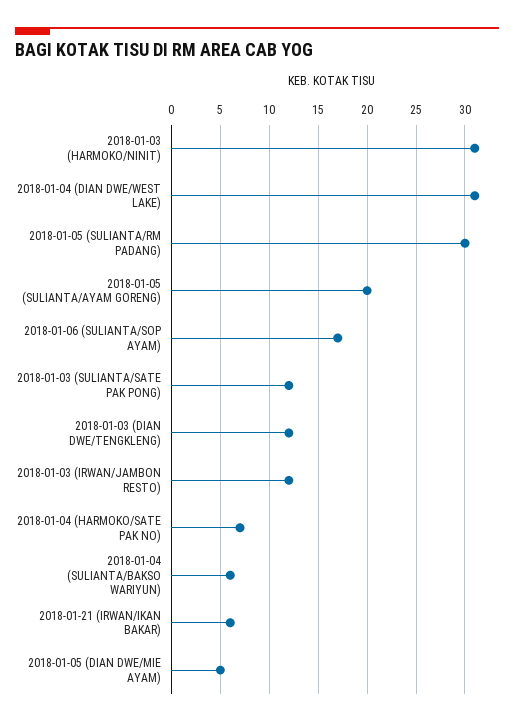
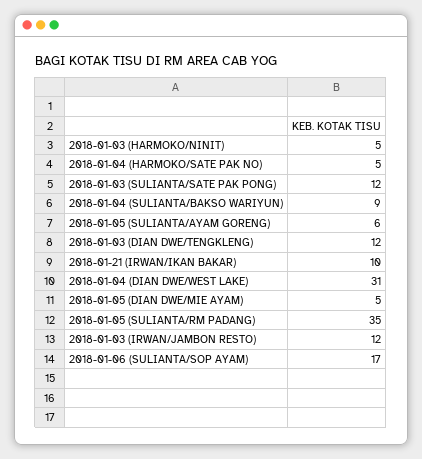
2018-01-03 (HARMOKO/NINIT): 31 -> 5
2018-01-05 (SULIANTA/RM PADANG): 30 -> 35
2018-01-05 (SULIANTA/AYAM GORENG): 20 -> 6
2018-01-04 (HARMOKO/SATE PAK NO): 7 -> 5
2018-01-04 (SULIANTA/BAKSO WARIYUN): 6 -> 9
2018-01-21 (IRWAN/IKAN BAKAR): 6 -> 10

